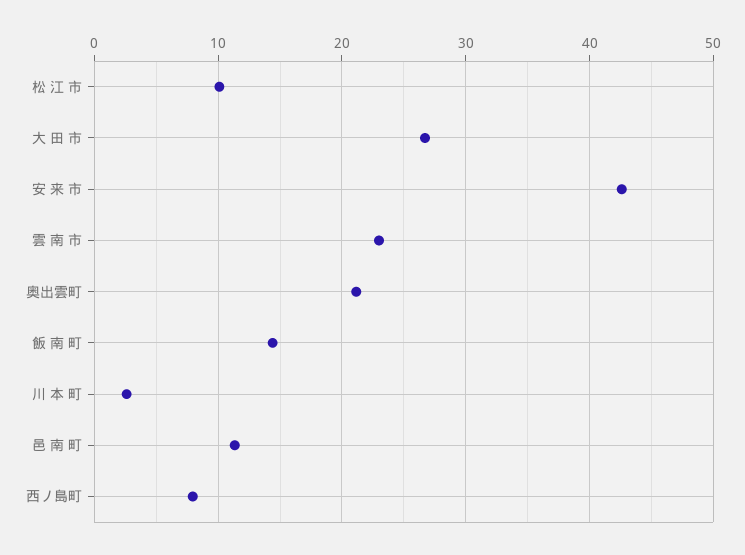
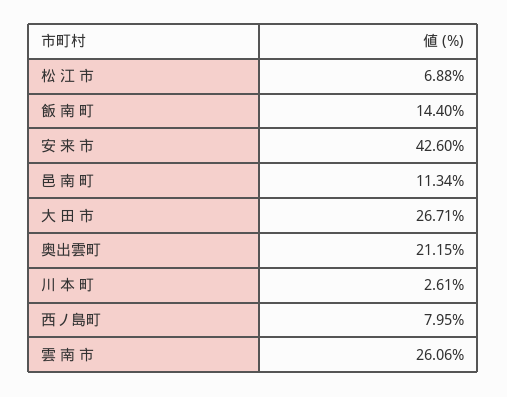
松 江 市: 10 -> 6.88
雲 南 市: 23 -> 26.06

